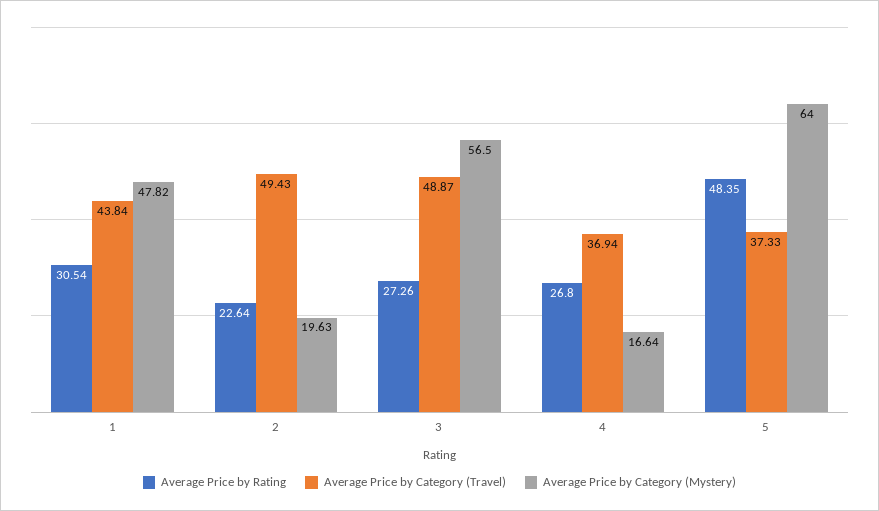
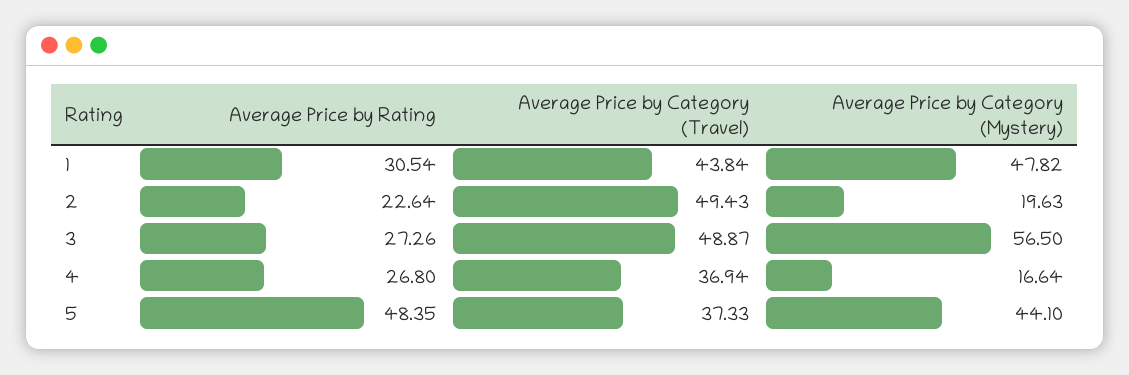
Average Price by Category (Mystery), 5: 64 -> 44.1

